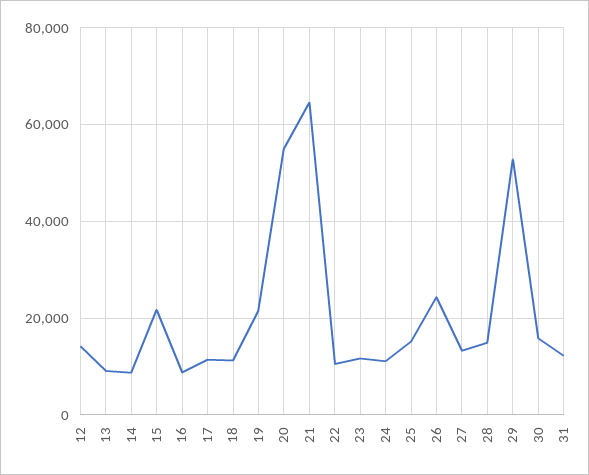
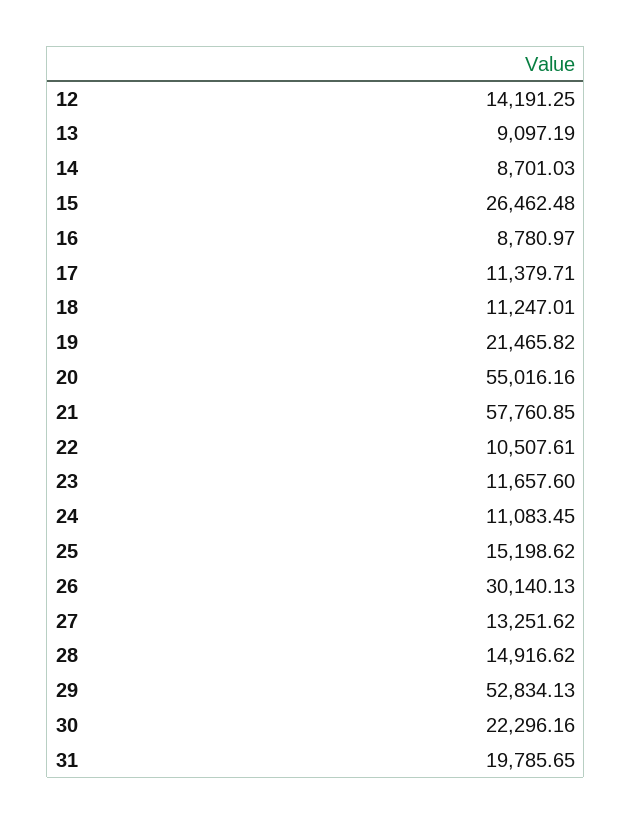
15: 22000 -> 26462.48
21: 64000 -> 57760.85
26: 24000 -> 30140.13
30: 16000 -> 22296.16
31: 12000 -> 19785.65

